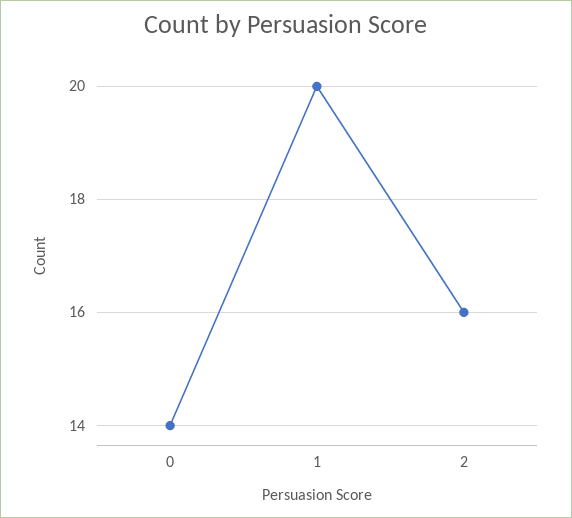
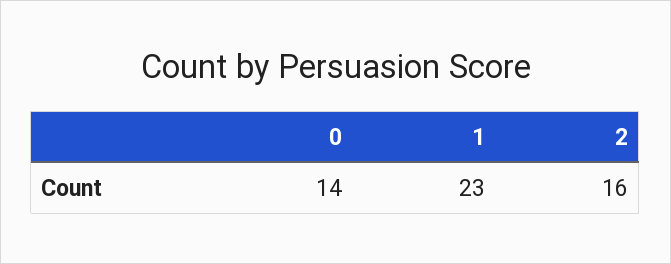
1: 20 -> 23

